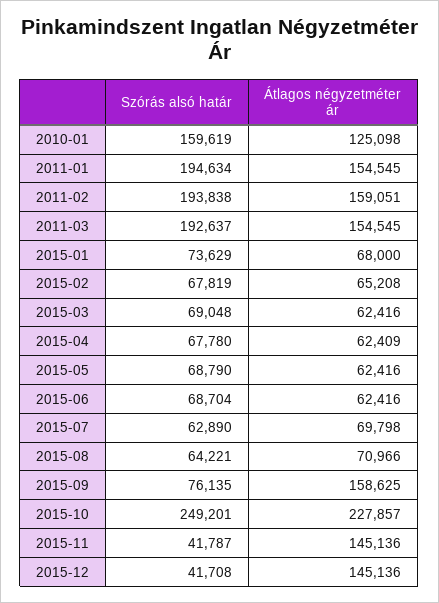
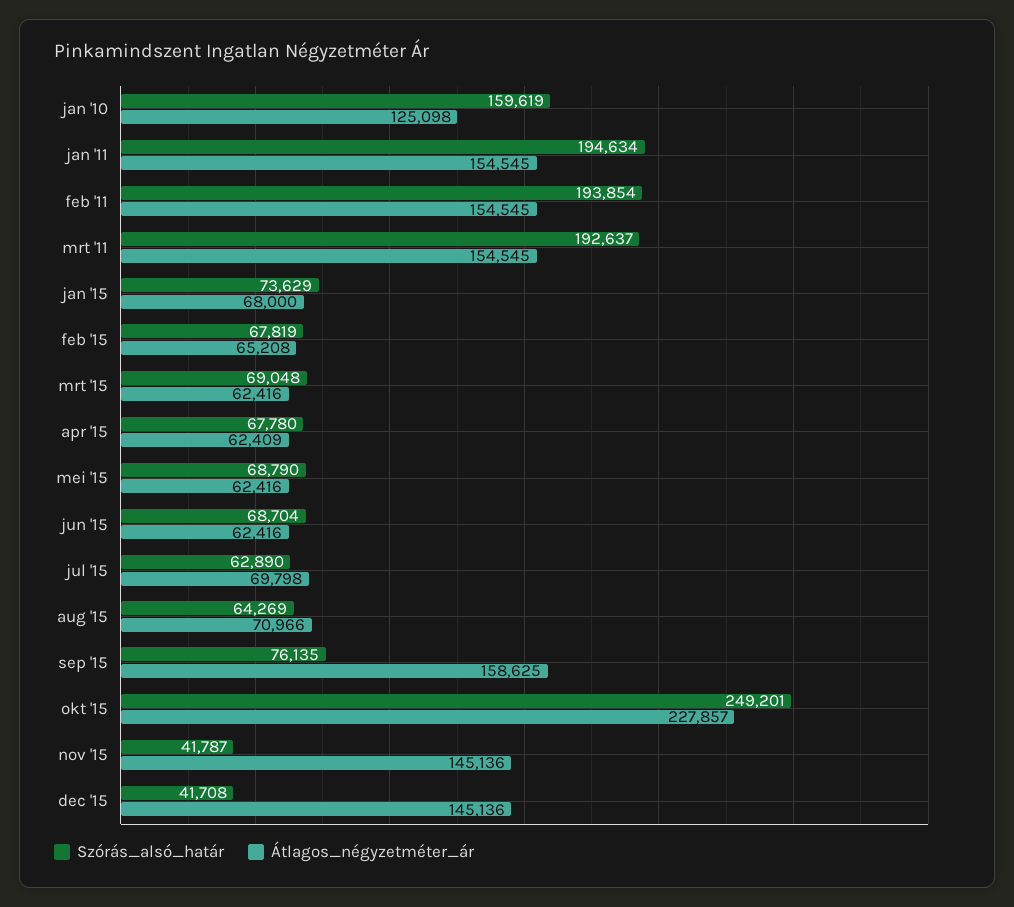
Szórás alsó határ, 2011-02: 193838 -> 193854
Átlagos négyzetméter ár, 2011-02: 159051 -> 154545
Szórás alsó határ, 2015-08: 64221 -> 64269

